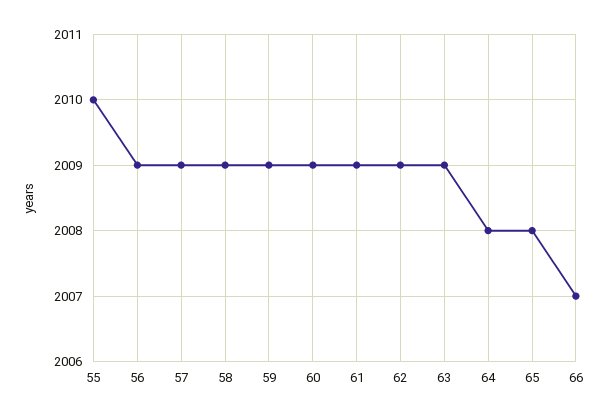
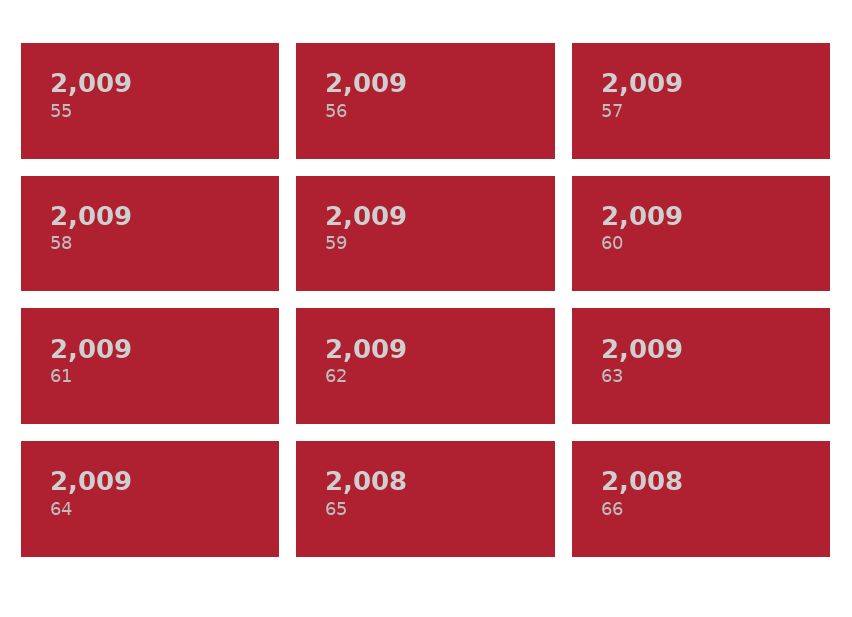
55: 2010 -> 2009
64: 2008 -> 2009
66: 2007 -> 2008

